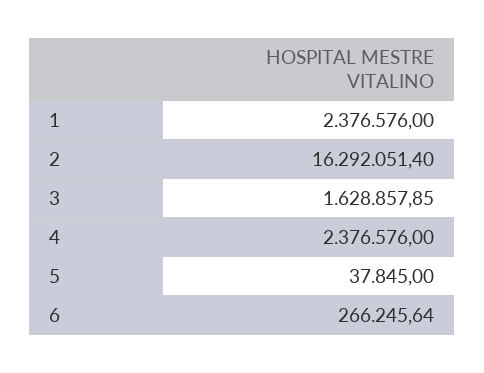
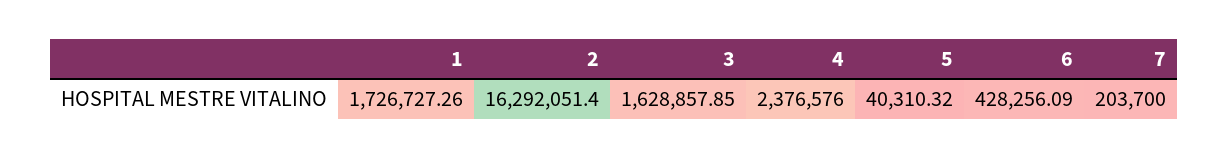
1: 2376576 -> 1726727.26
5: 37845 -> 40310.32
6: 266245.64 -> 428256.09
7: none -> 203700

